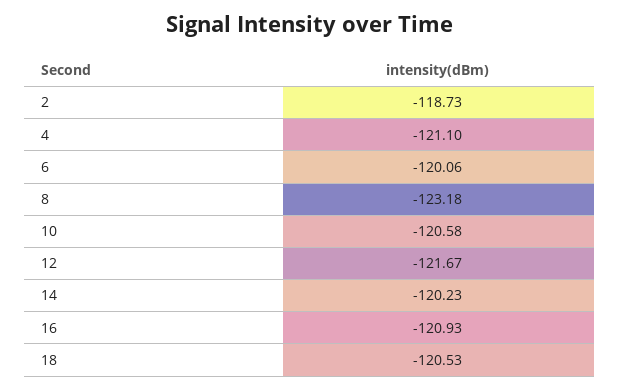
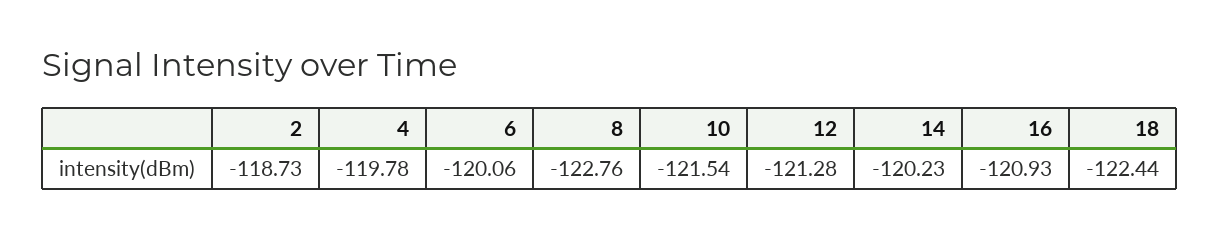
4: -121.1 -> -119.78
8: -123.18 -> -122.76
10: -120.58 -> -121.54
12: -121.67 -> -121.28
18: -120.53 -> -122.44

